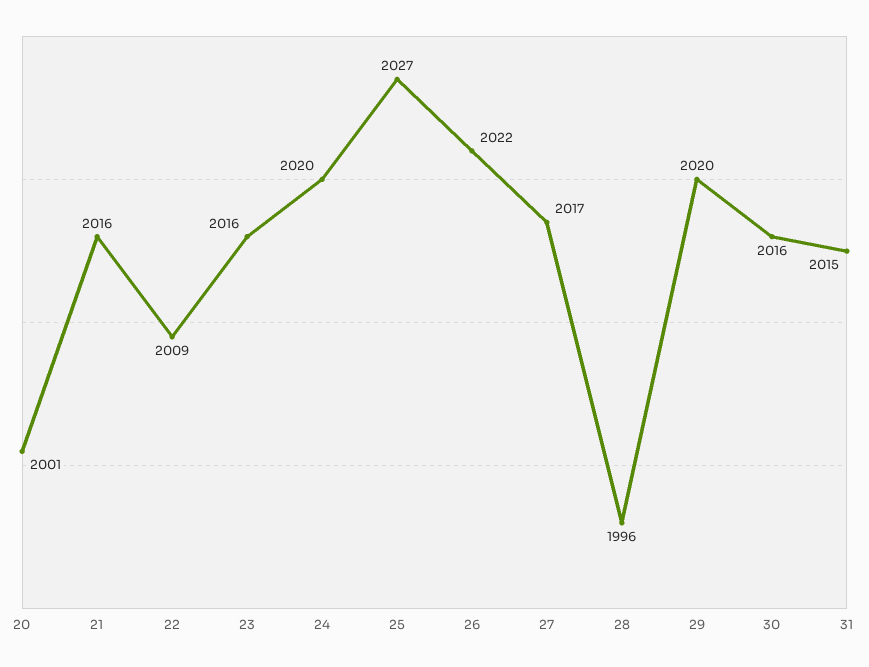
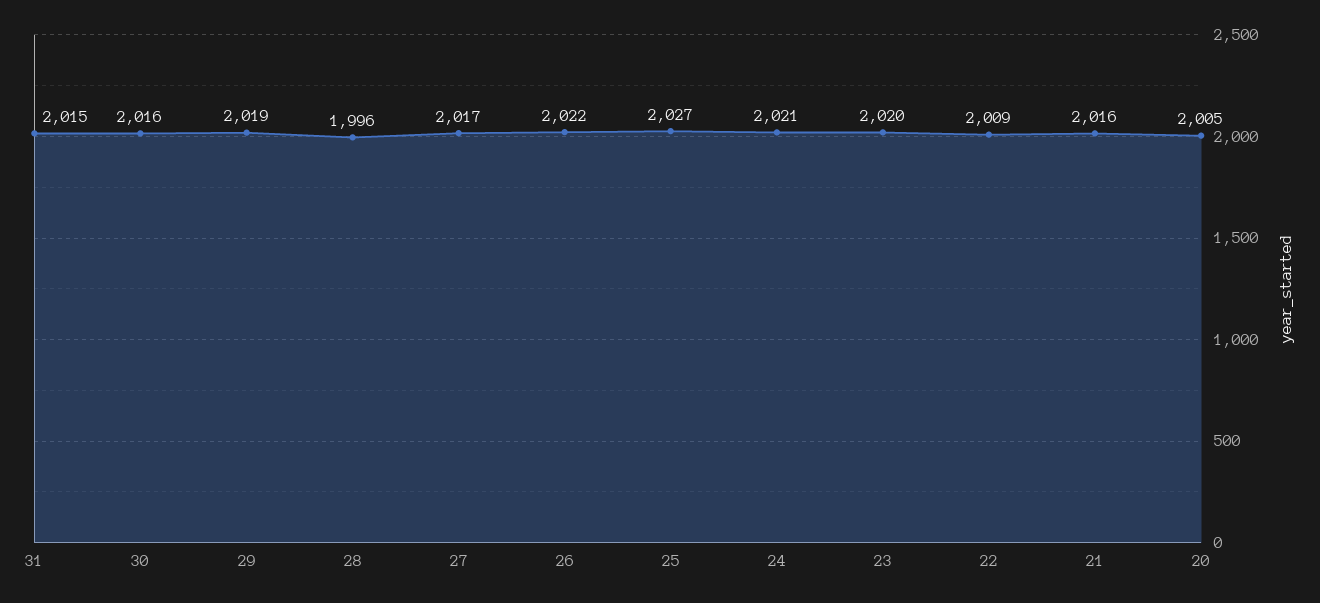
20: 2001 -> 2005
23: 2016 -> 2020
24: 2020 -> 2021
29: 2020 -> 2019

